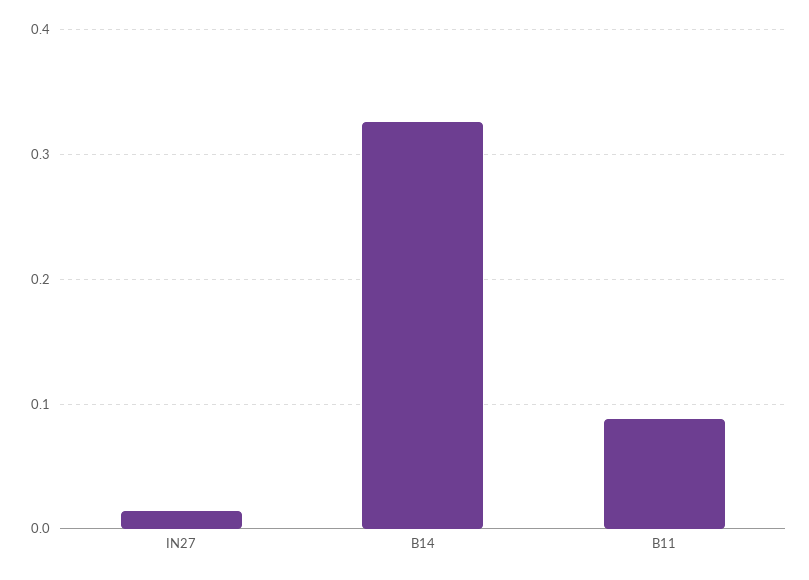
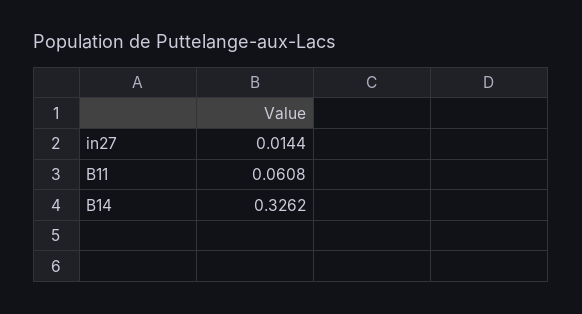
B11: 0.09 -> 0.0608

